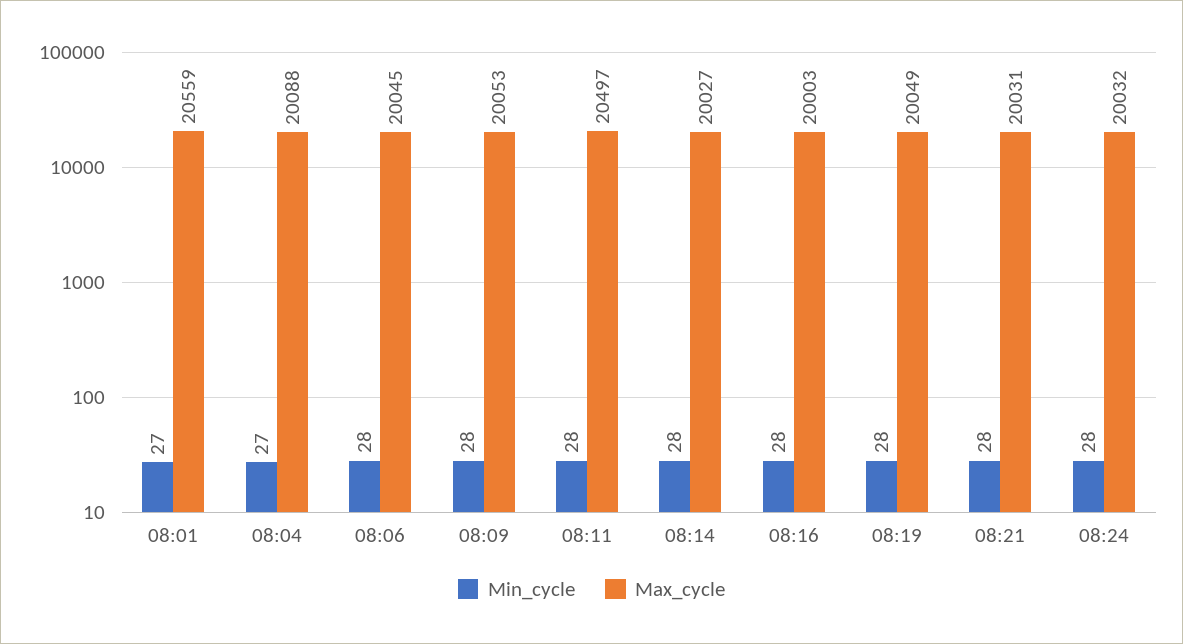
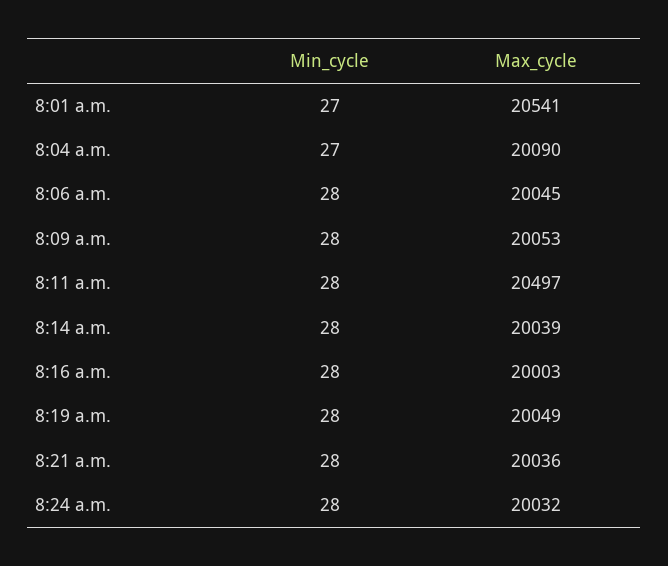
Max_cycle, 08:01: 20559 -> 20541
Max_cycle, 08:04: 20088 -> 20090
Max_cycle, 08:14: 20027 -> 20039
Max_cycle, 08:21: 20031 -> 20036

